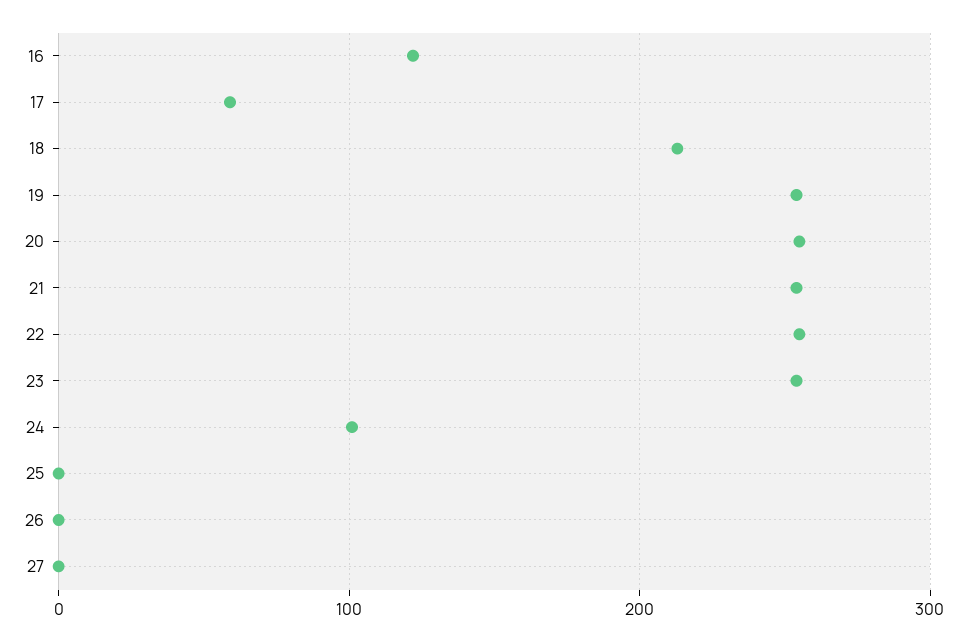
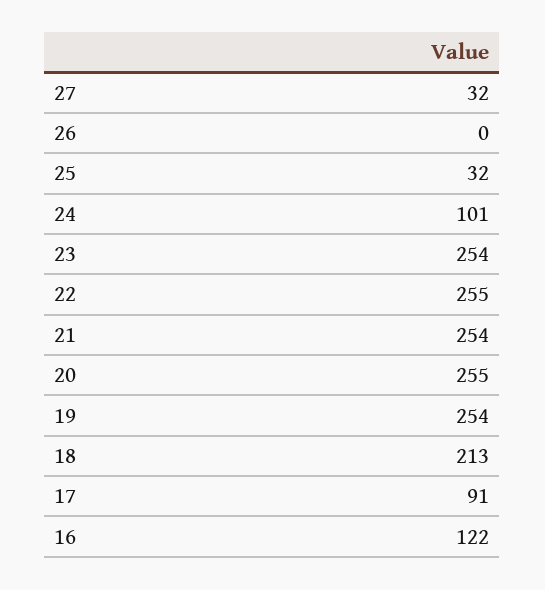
17: 60 -> 91
25: 0 -> 32
27: 0 -> 32

